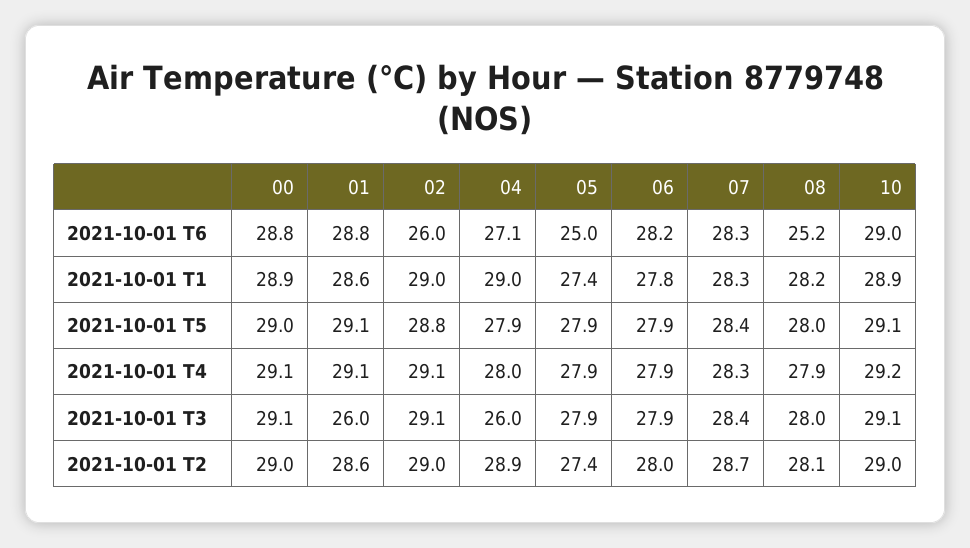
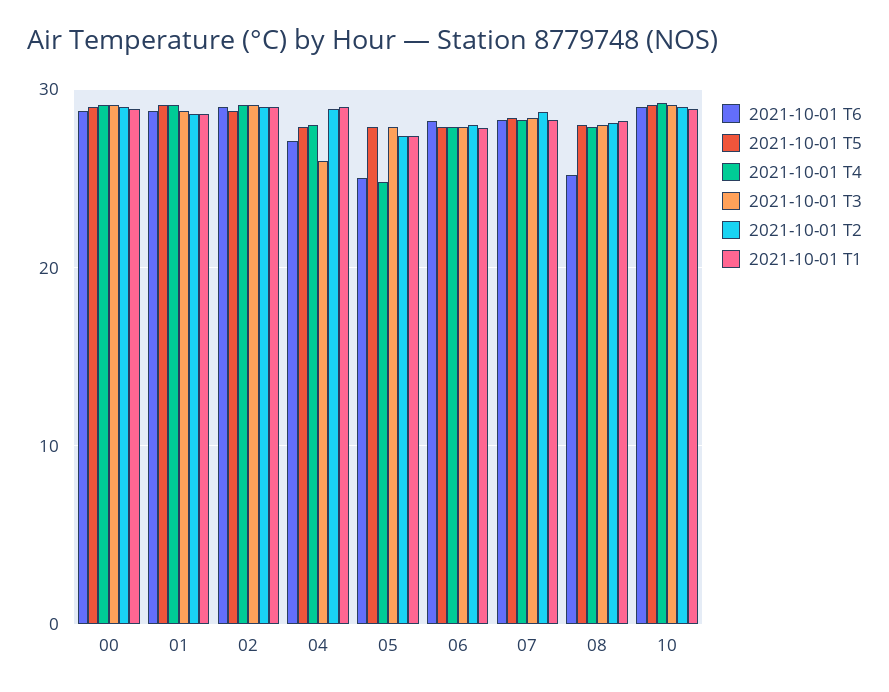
2021-10-01 T6, 02: 26 -> 29
2021-10-01 T4, 05: 27.9 -> 25
2021-10-01 T3, 01: 26 -> 29

